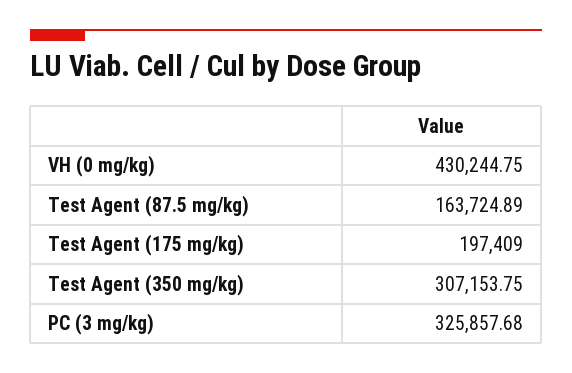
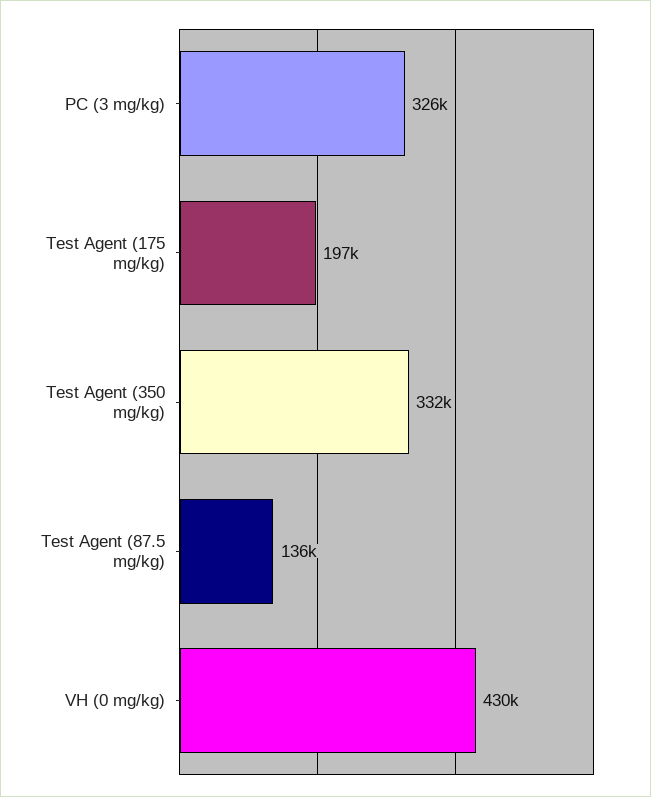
Test Agent (87.5 mg/kg): 163724.89 -> 136000
Test Agent (350 mg/kg): 307153.75 -> 332000

